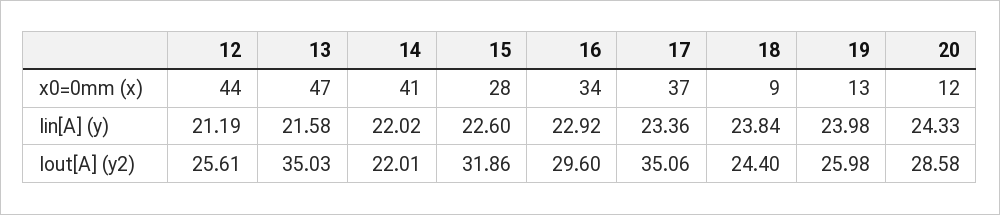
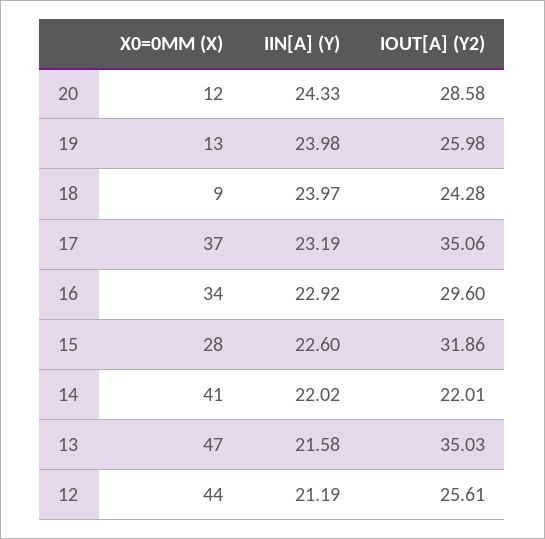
17, Iin[A] (y): 23.36 -> 23.19
18, Iin[A] (y): 23.84 -> 23.97
18, Iout[A] (y2): 24.4 -> 24.28

